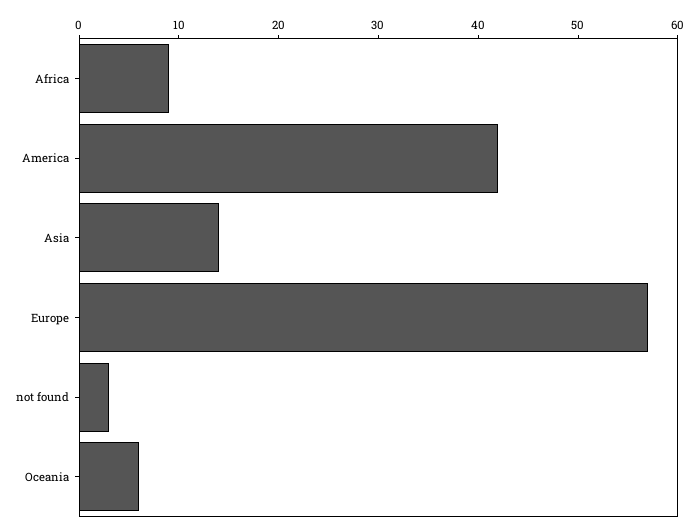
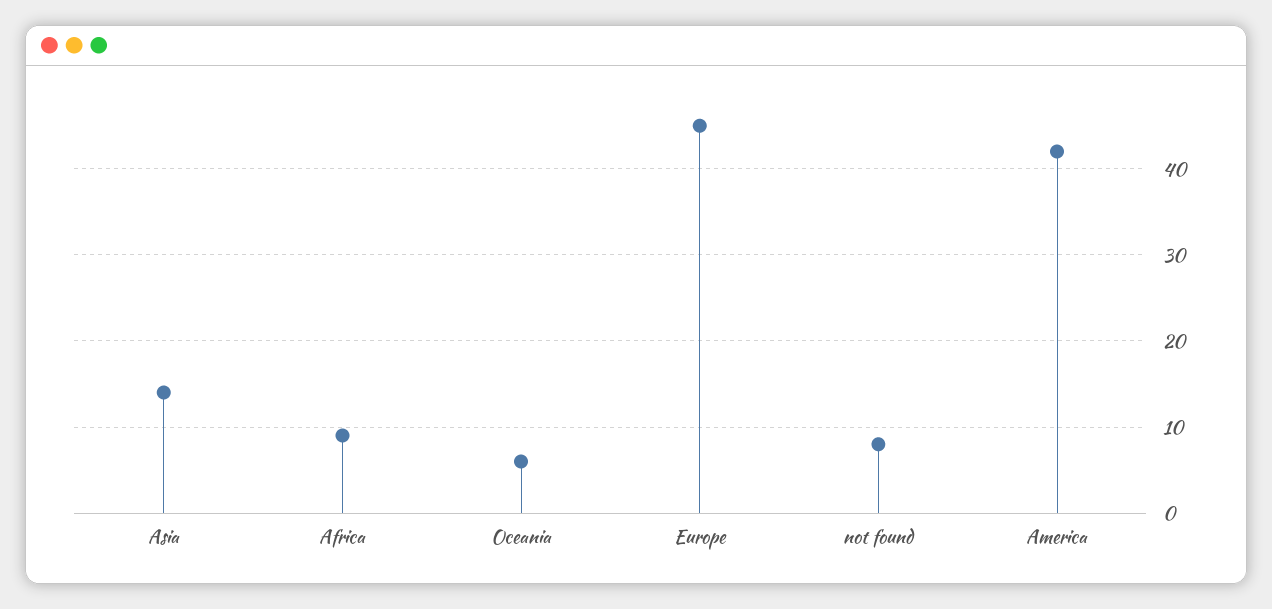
Europe: 57 -> 45
not found: 3 -> 8

